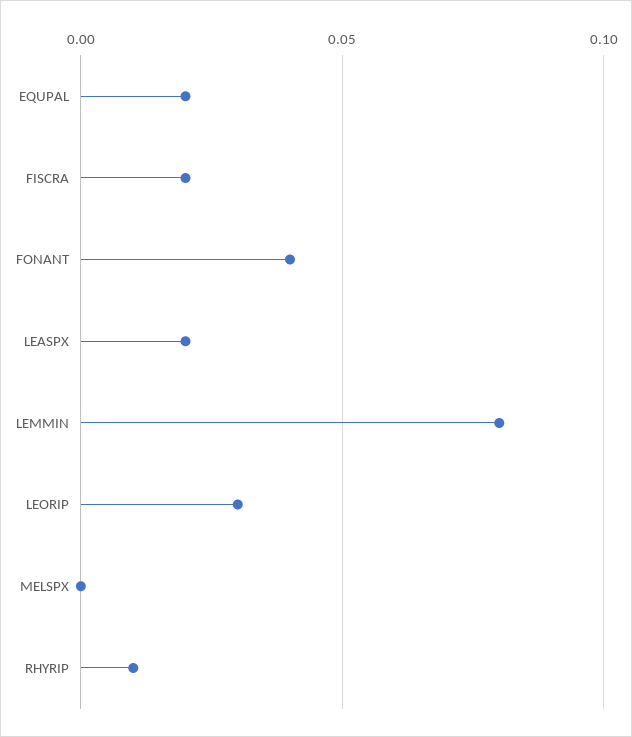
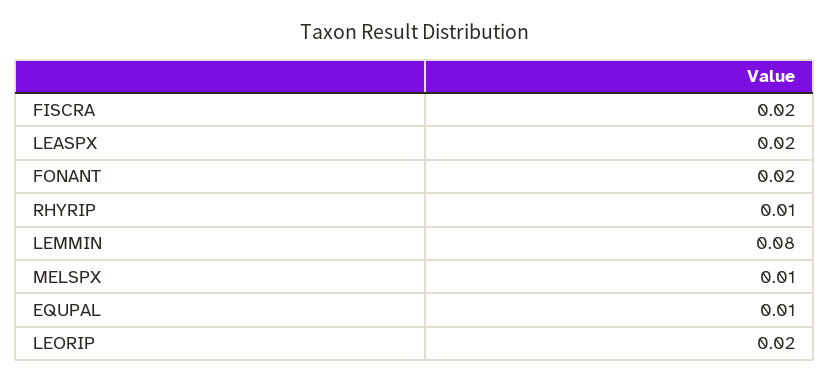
EQUPAL: 0.02 -> 0.01
FONANT: 0.04 -> 0.02
LEORIP: 0.03 -> 0.02
MELSPX: 0 -> 0.01

